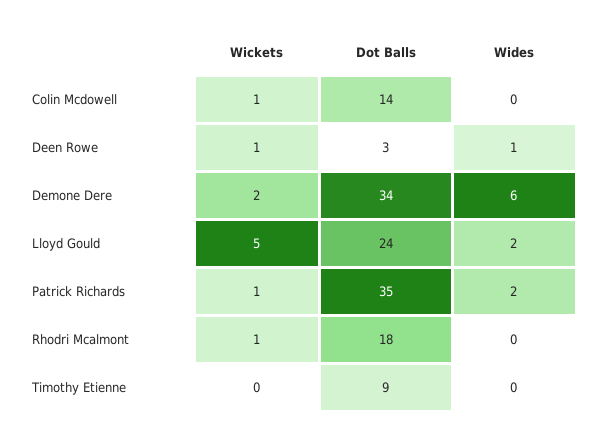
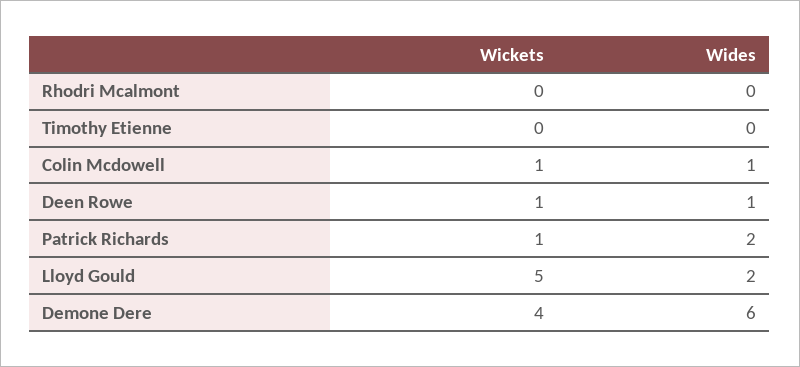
Dot Balls, Colin Mcdowell: 14 -> none
Wides, Colin Mcdowell: 0 -> 1
Dot Balls, Deen Rowe: 3 -> none
Wickets, Demone Dere: 2 -> 4
Dot Balls, Demone Dere: 34 -> none
Dot Balls, Lloyd Gould: 24 -> none
Dot Balls, Patrick Richards: 35 -> none
Wickets, Rhodri Mcalmont: 1 -> 0
Dot Balls, Rhodri Mcalmont: 18 -> none
Dot Balls, Timothy Etienne: 9 -> none

